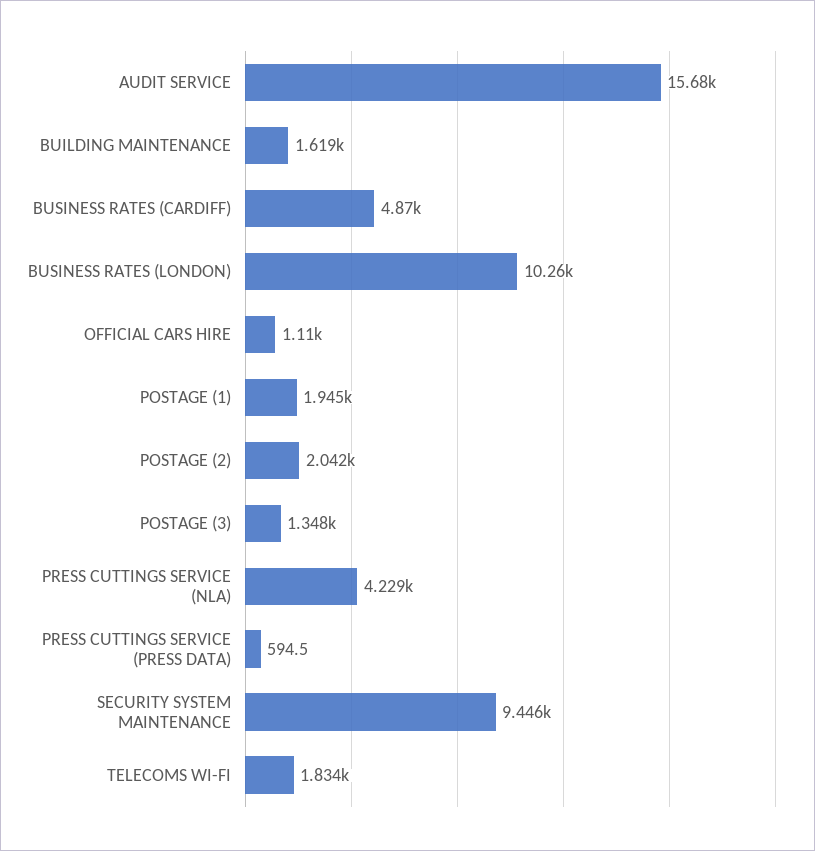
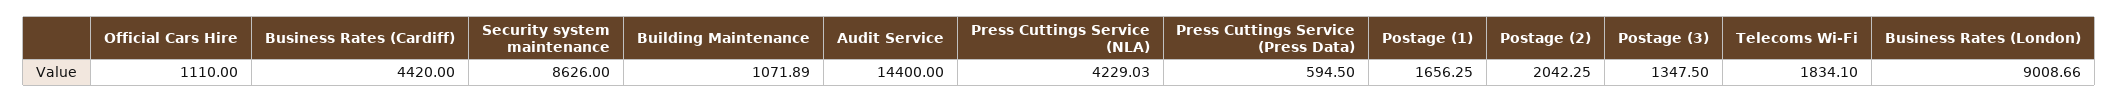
AUDIT SERVICE: 15680 -> 14400
BUILDING MAINTENANCE: 1619 -> 1071.89
BUSINESS RATES (CARDIFF): 4870 -> 4420
BUSINESS RATES (LONDON): 10260 -> 9008.66
POSTAGE (1): 1945 -> 1656.25
SECURITY SYSTEM MAINTENANCE: 9446 -> 8626

